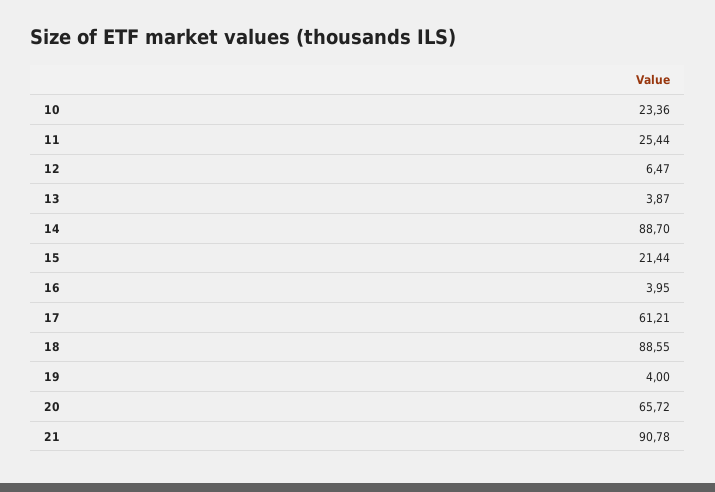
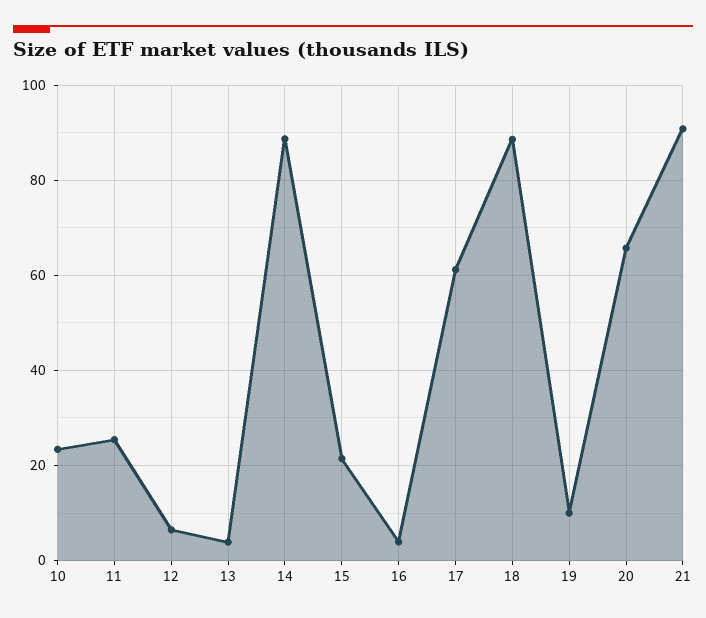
19: 4 -> 10

